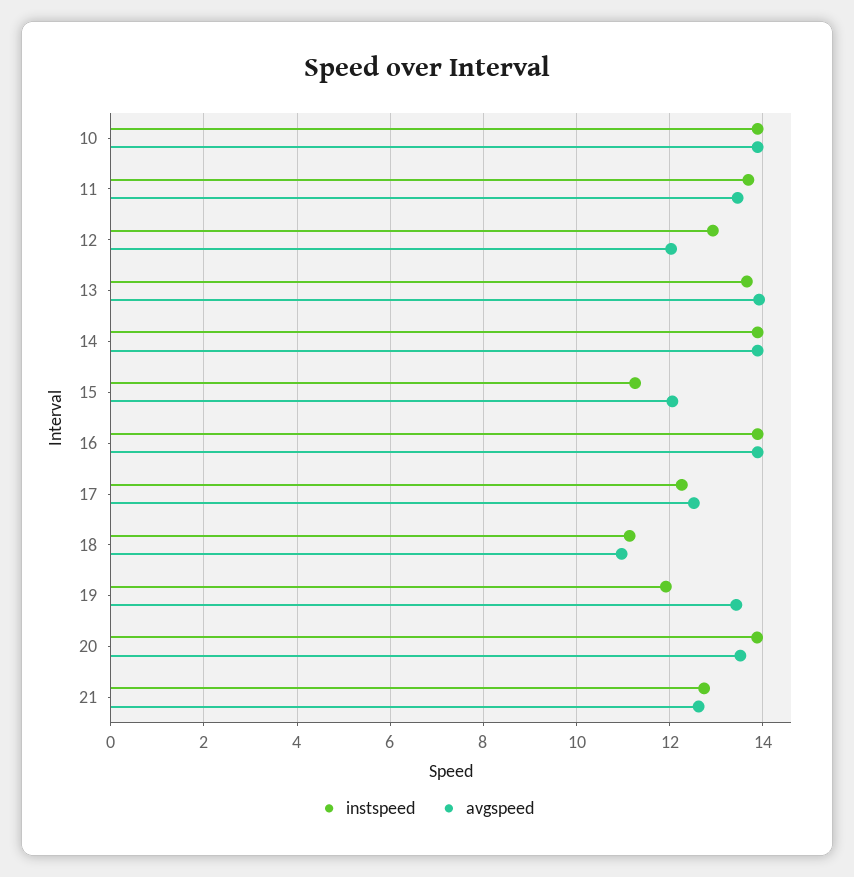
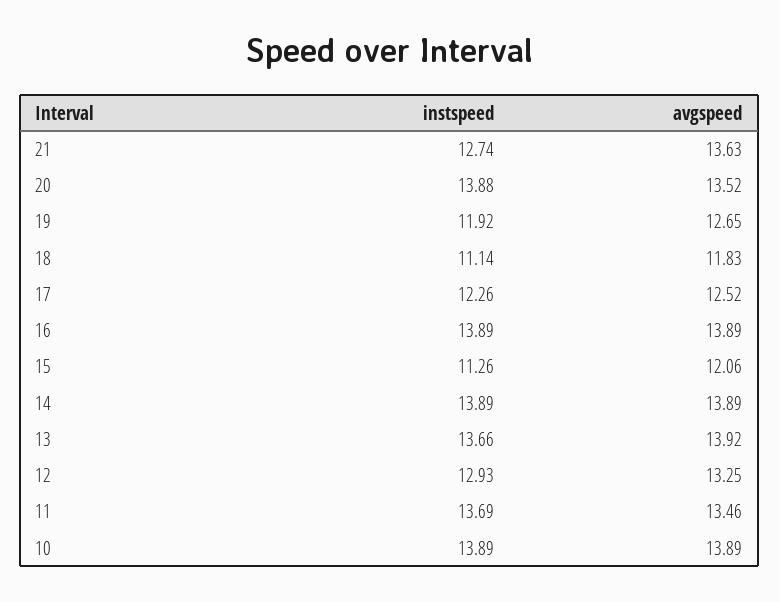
avgspeed, 12: 12 -> 13.25
avgspeed, 18: 11 -> 11.83
avgspeed, 19: 13.4 -> 12.65
avgspeed, 21: 12.6 -> 13.63

